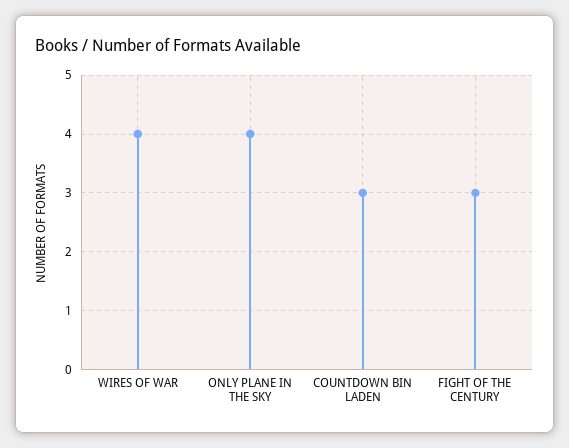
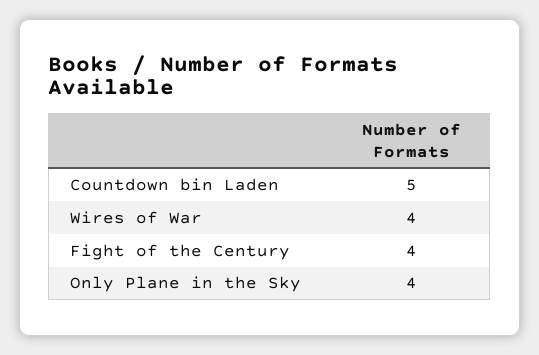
COUNTDOWN BIN LADEN: 3 -> 5
FIGHT OF THE CENTURY: 3 -> 4

